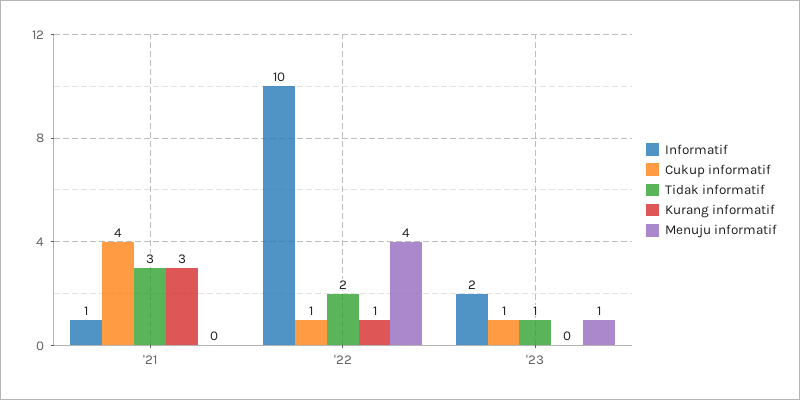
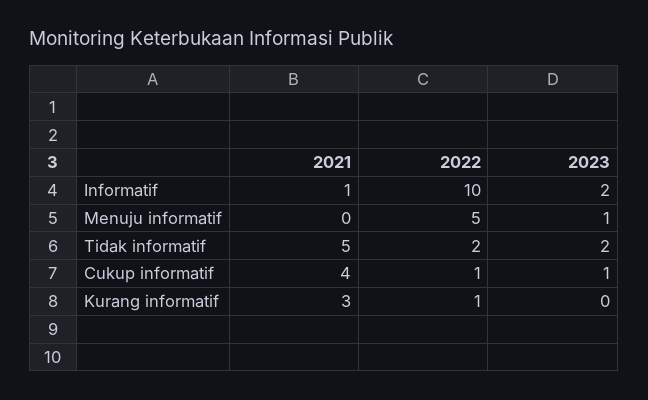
Tidak informatif, '21: 3 -> 5
Menuju informatif, '22: 4 -> 5
Tidak informatif, '23: 1 -> 2

